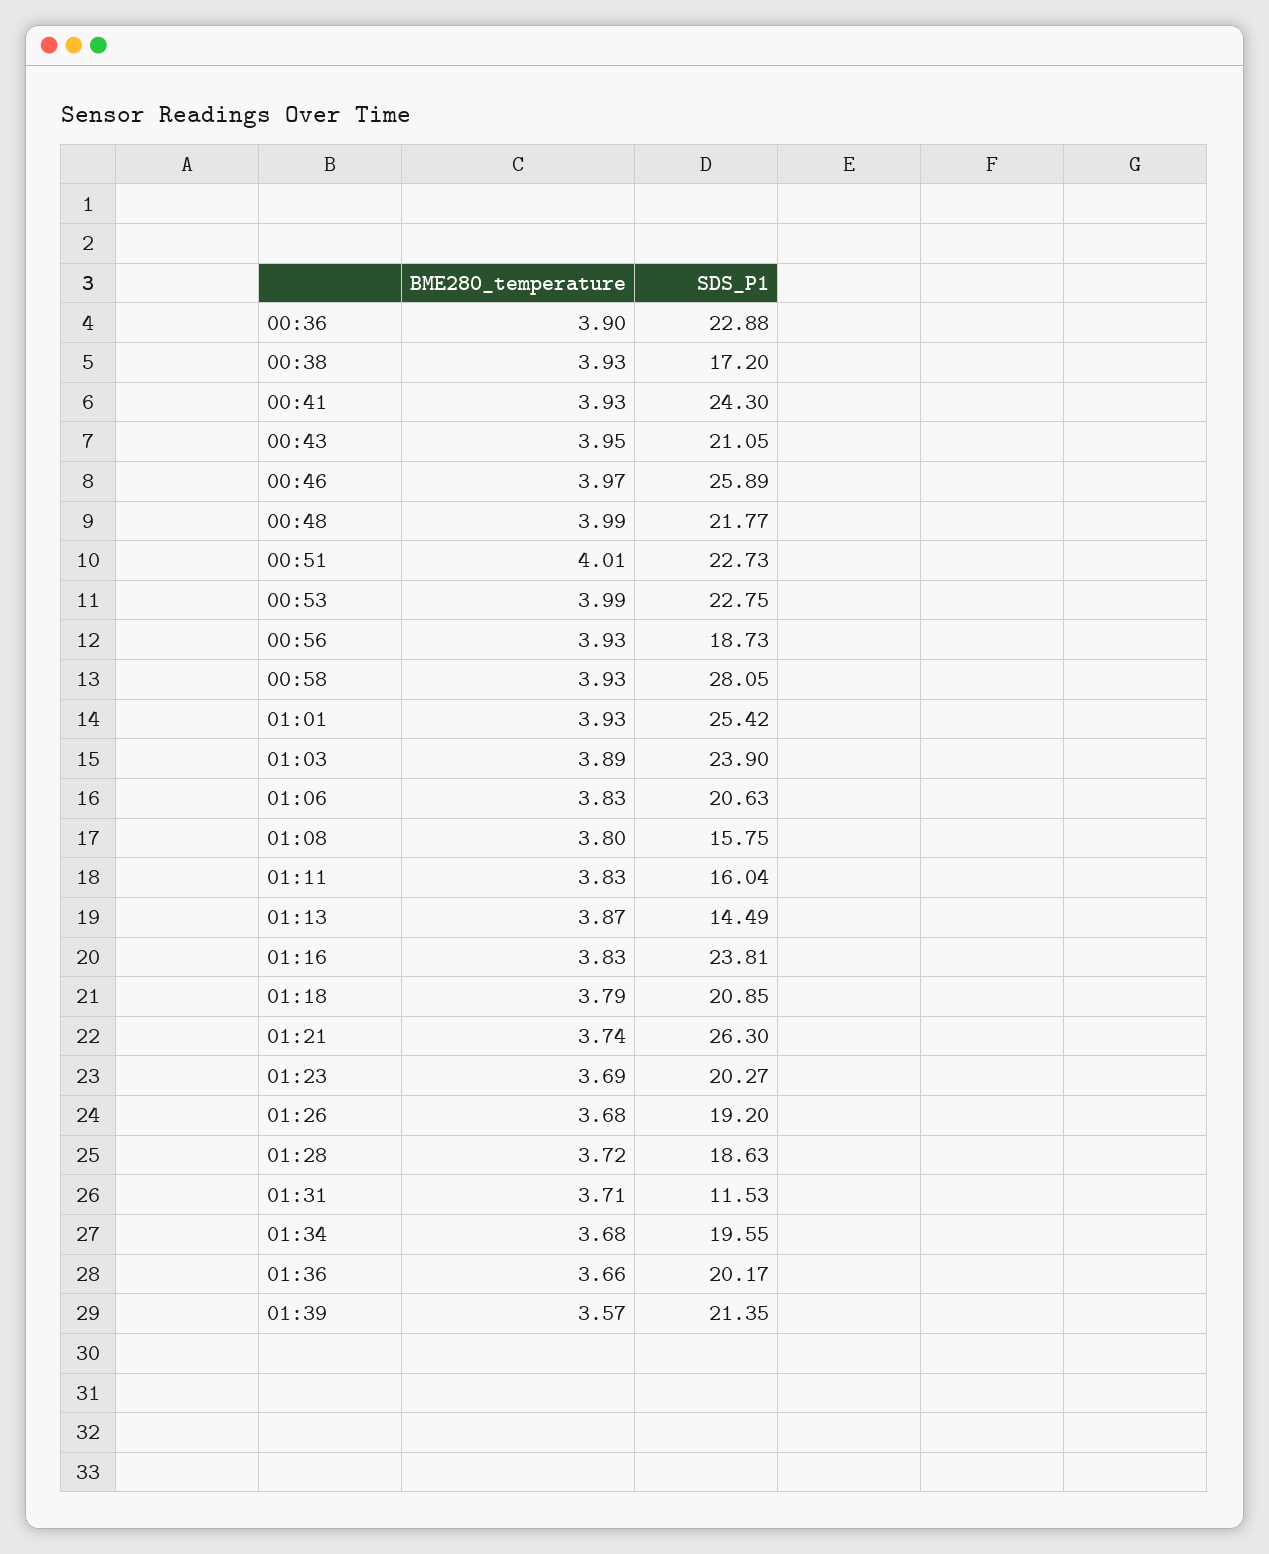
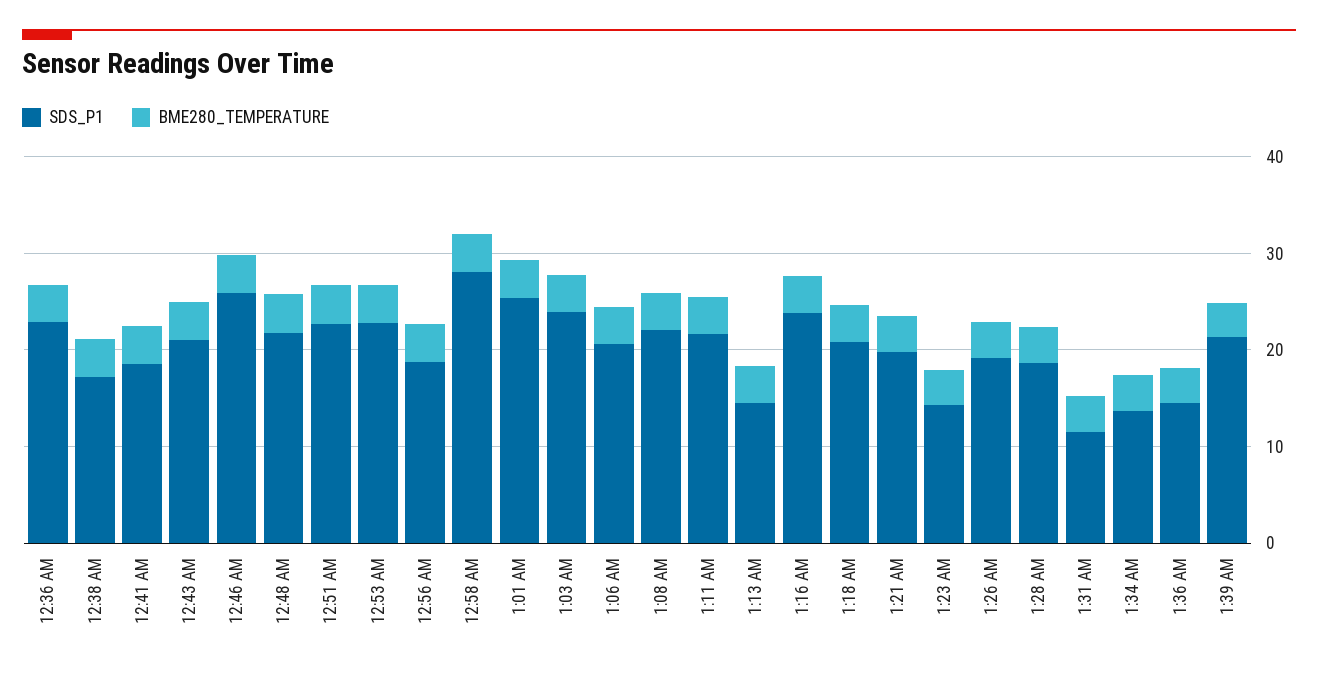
SDS_P1, 00:41: 24.3 -> 18
SDS_P1, 01:08: 15.75 -> 22
SDS_P1, 01:11: 16.04 -> 22
SDS_P1, 01:21: 26.3 -> 20
SDS_P1, 01:23: 20.27 -> 14
SDS_P1, 01:34: 19.55 -> 14
SDS_P1, 01:36: 20.17 -> 14

